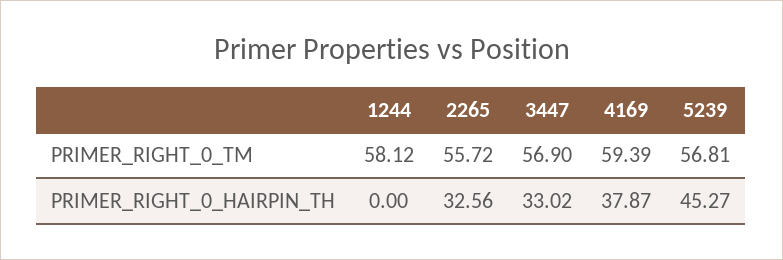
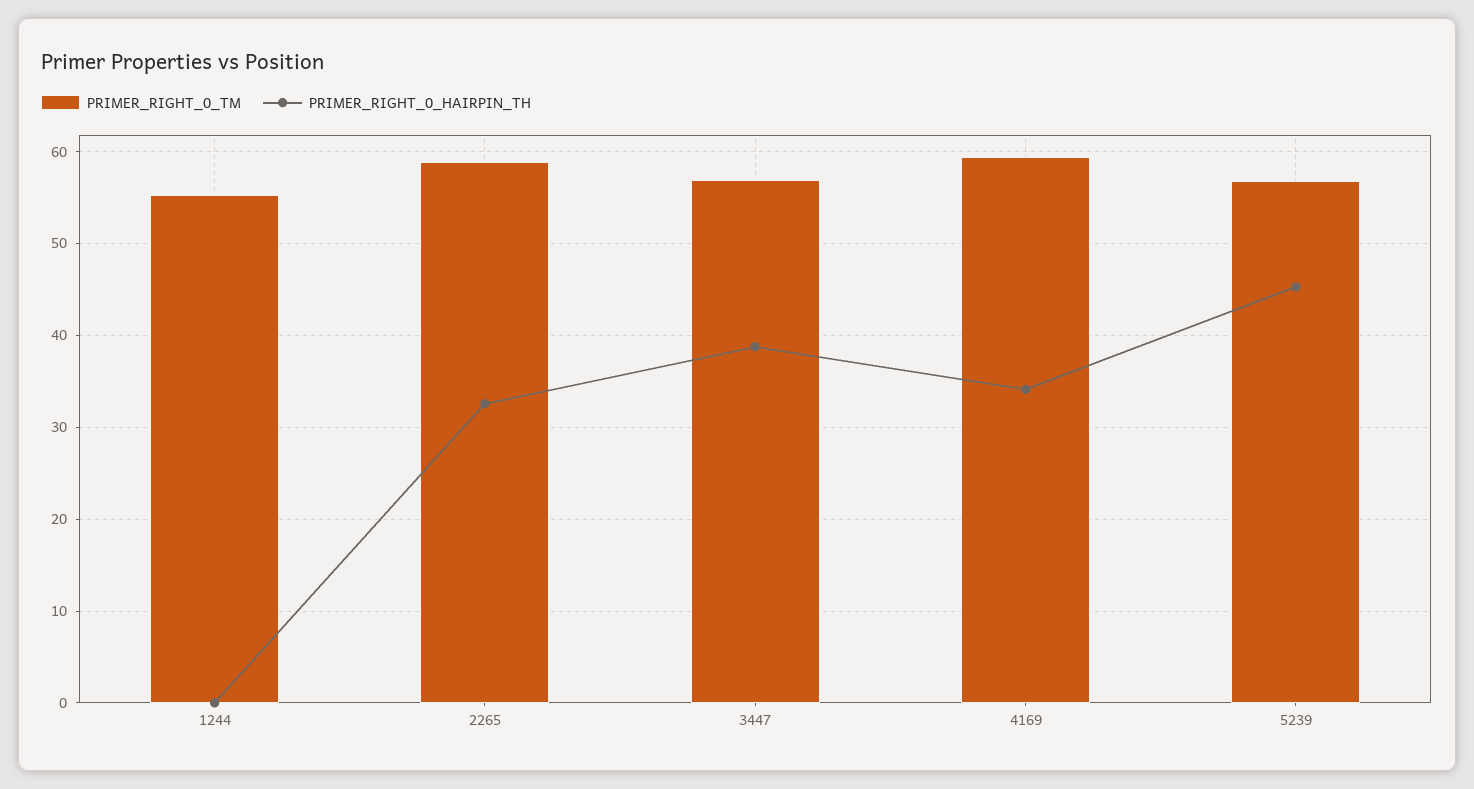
PRIMER_RIGHT_0_TM, 1244: 58.12 -> 55
PRIMER_RIGHT_0_TM, 2265: 55.72 -> 59
PRIMER_RIGHT_0_HAIRPIN_TH, 3447: 33.02 -> 39
PRIMER_RIGHT_0_HAIRPIN_TH, 4169: 37.87 -> 34

